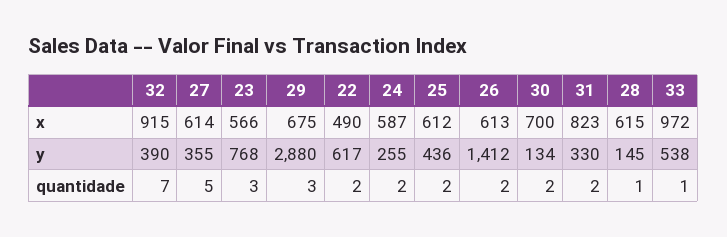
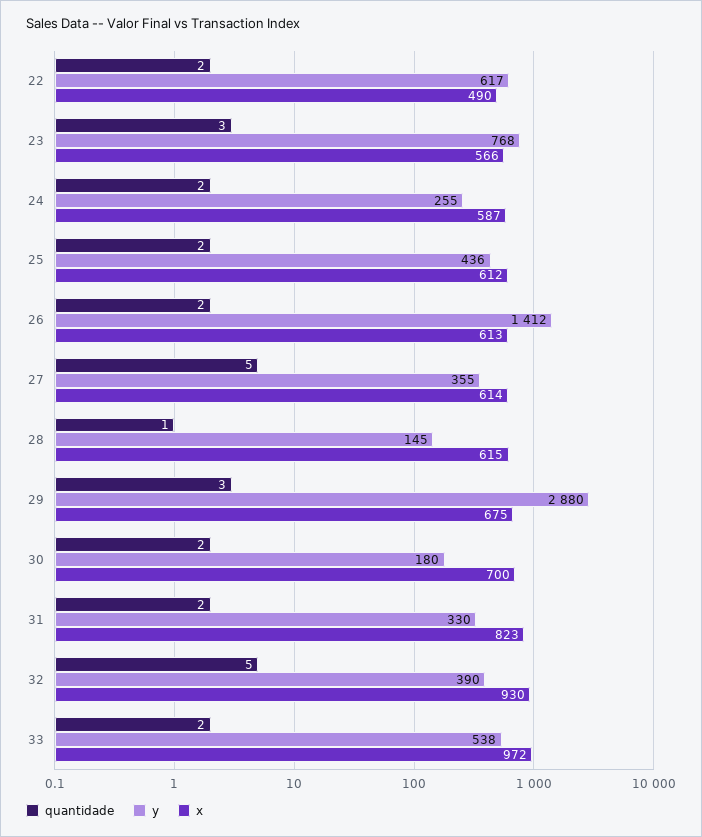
x, 32: 915 -> 930
y, 30: 134 -> 180
quantidade, 32: 7 -> 5
quantidade, 33: 1 -> 2

